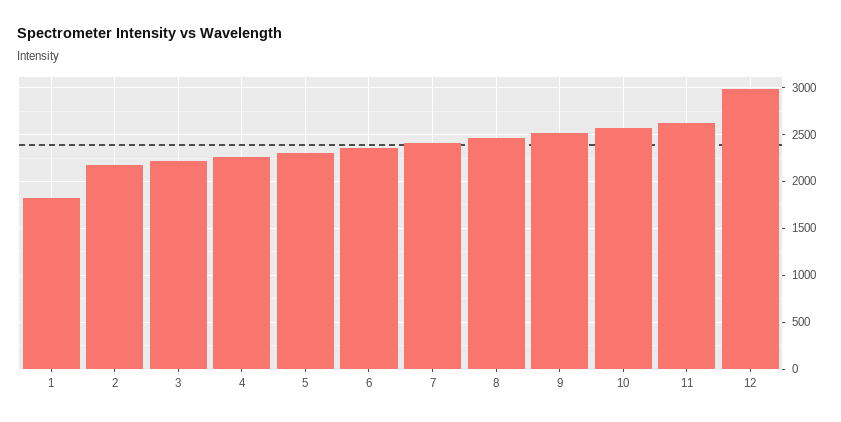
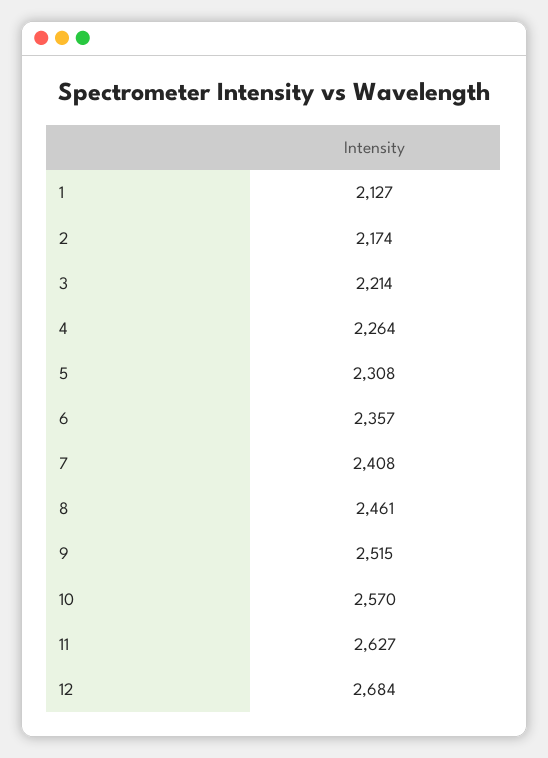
1: 1800 -> 2127
12: 3000 -> 2684

